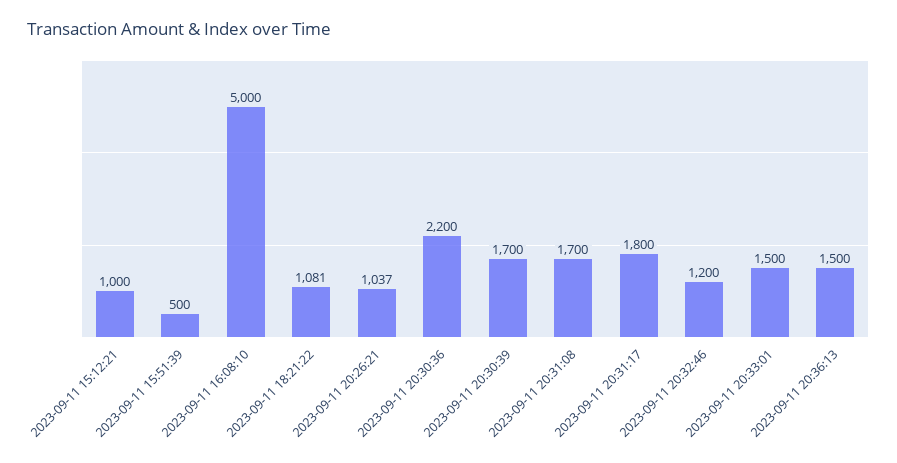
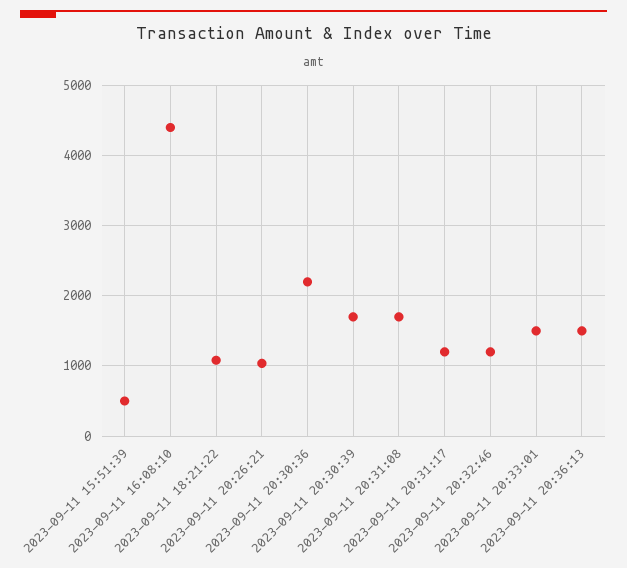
2023-09-11 15:12:21: 1000 -> none
2023-09-11 16:08:10: 5000 -> 4400
2023-09-11 20:31:17: 1800 -> 1200

